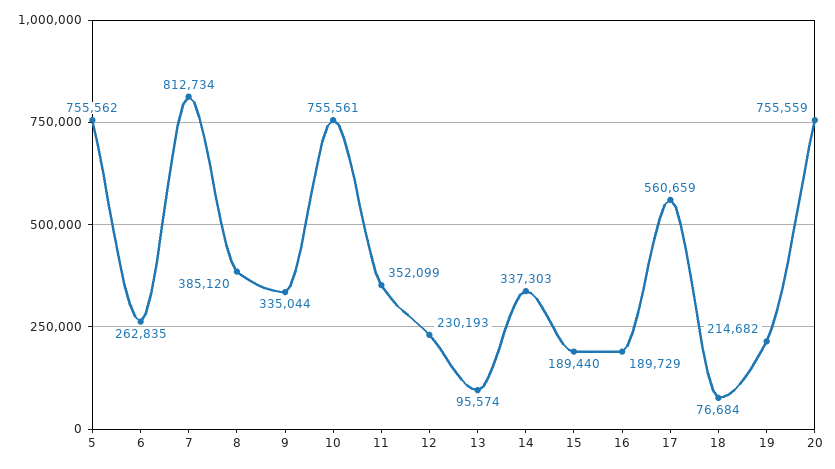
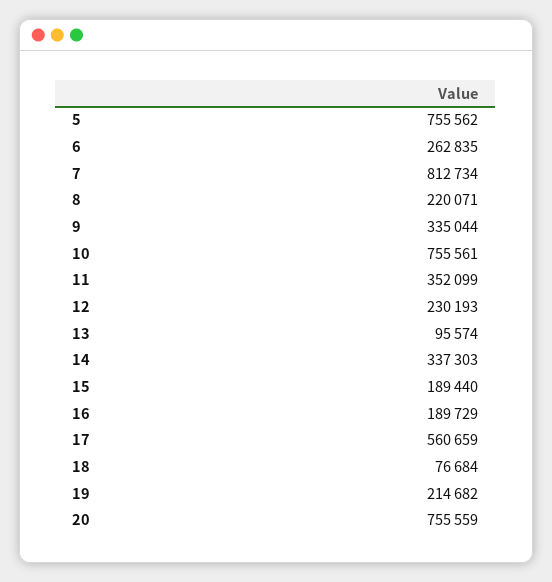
8: 385120 -> 220071

